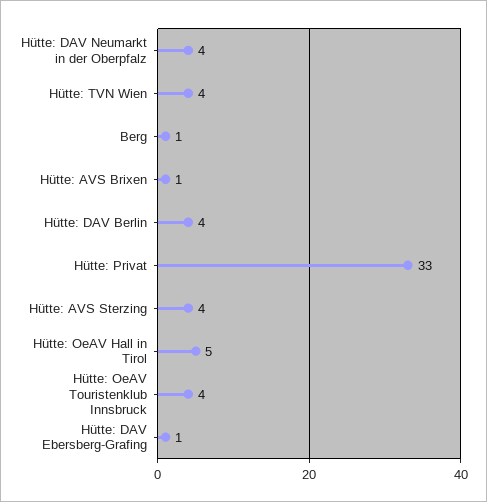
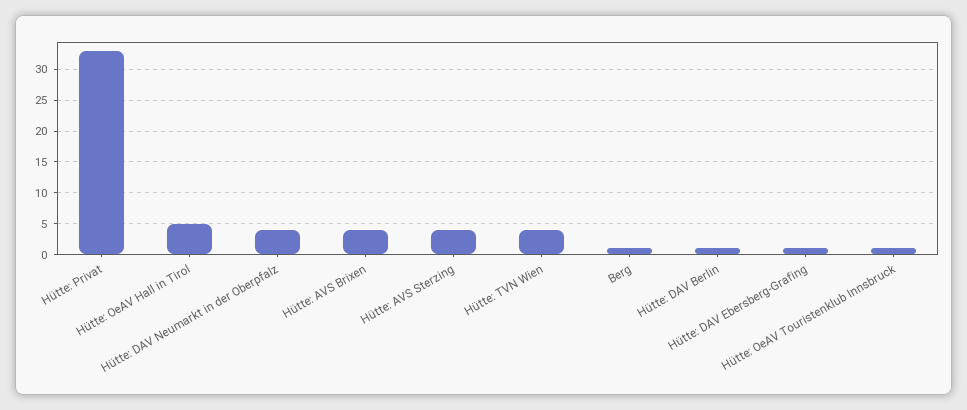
Hütte: AVS Brixen: 1 -> 4
Hütte: DAV Berlin: 4 -> 1
Hütte: OeAV Touristenklub Innsbruck: 4 -> 1

